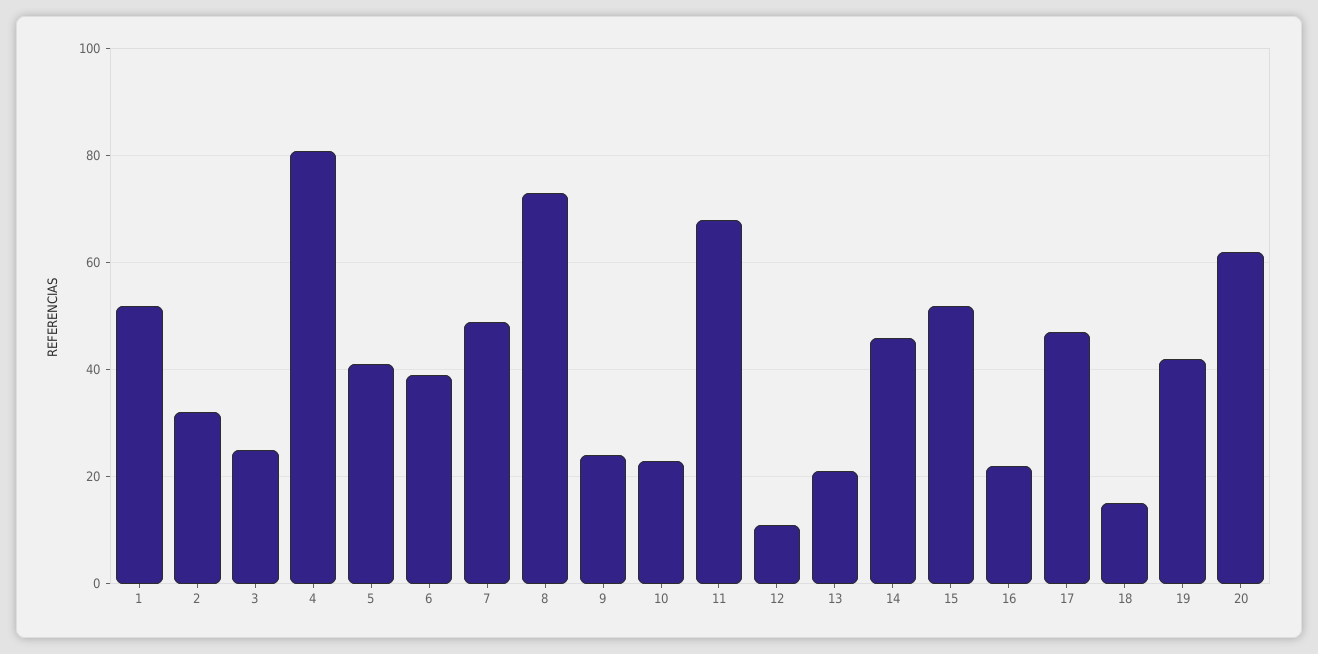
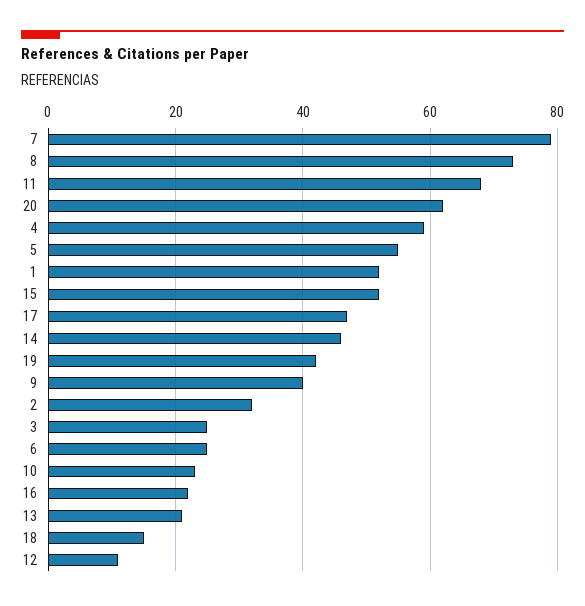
4: 80 -> 60
5: 40 -> 55
6: 40 -> 25
7: 50 -> 80
9: 25 -> 40

